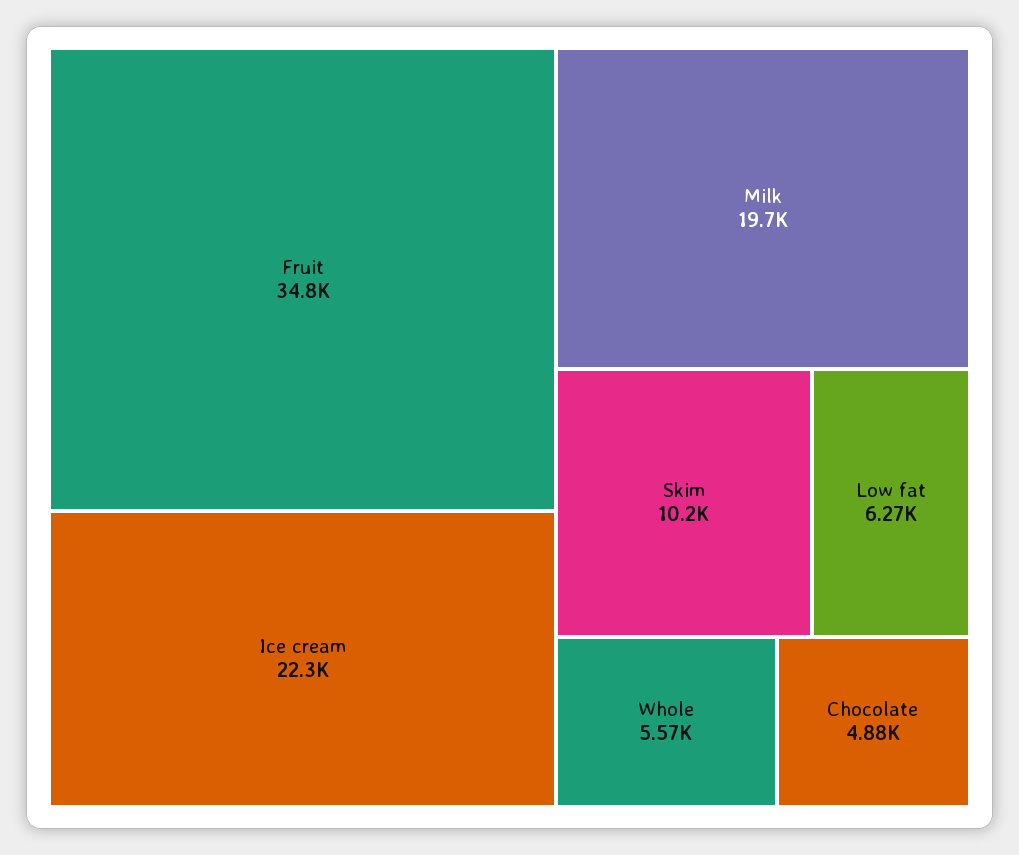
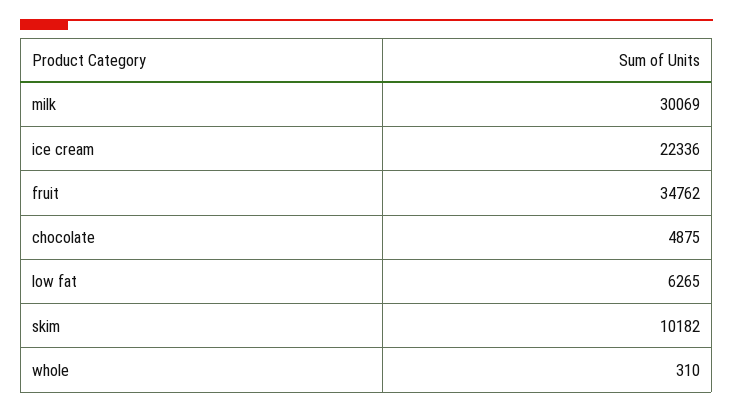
Milk: 19700 -> 30069
Whole: 5570 -> 310

